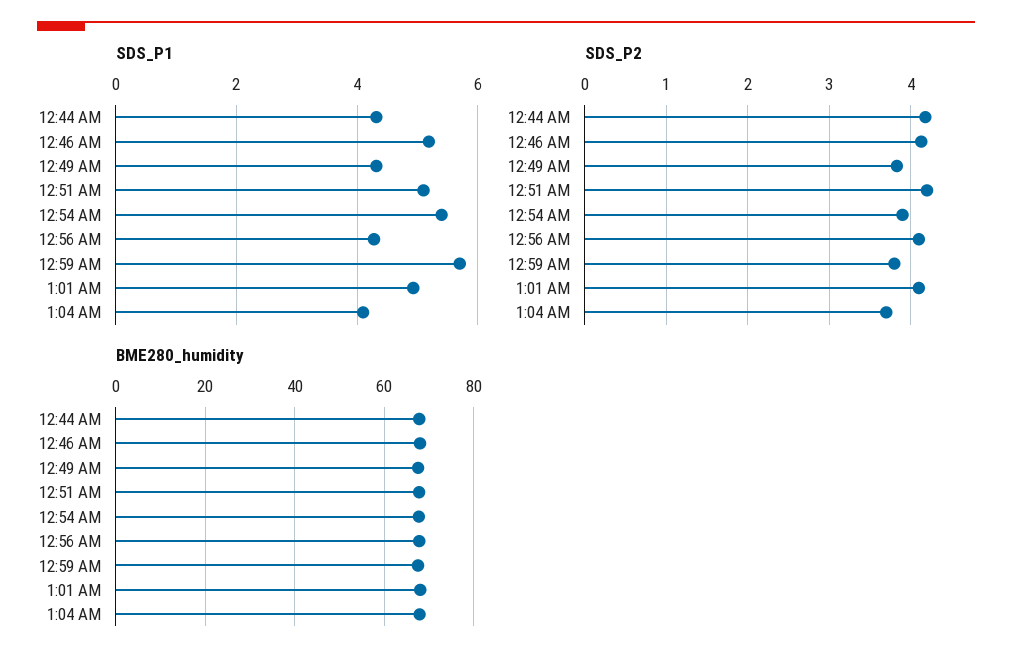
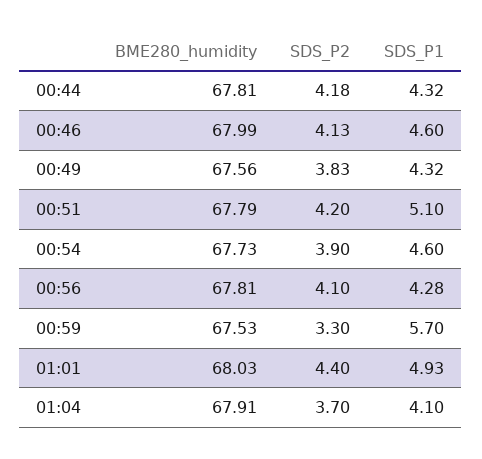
SDS_P1, 12:46 AM: 5.2 -> 4.6
SDS_P1, 12:54 AM: 5.4 -> 4.6
SDS_P2, 12:59 AM: 3.8 -> 3.3
SDS_P2, 1:01 AM: 4.1 -> 4.4

